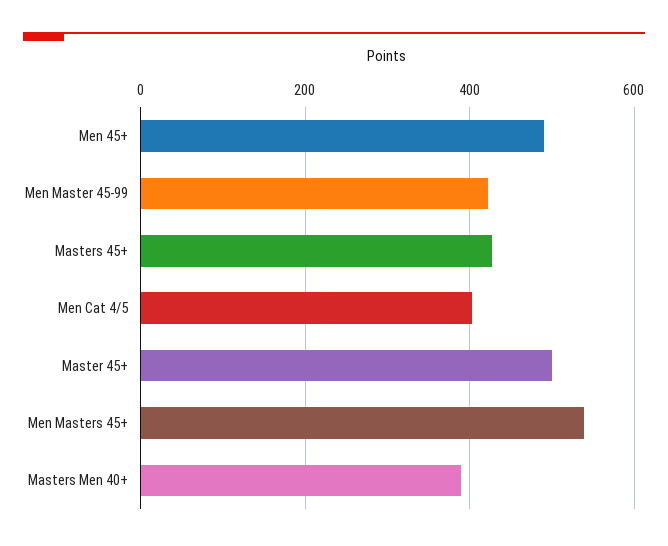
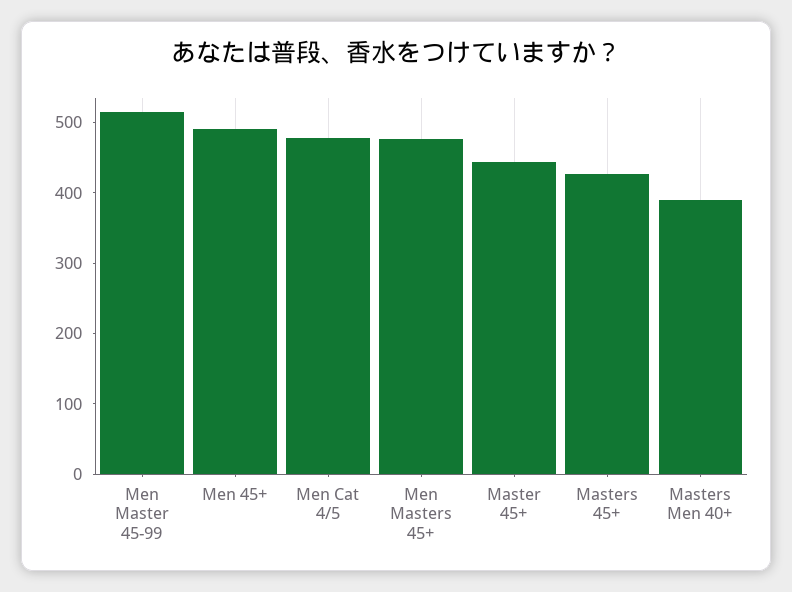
Men Master 45-99: 420 -> 520
Men Cat 4/5: 400 -> 480
Master 45+: 500 -> 440
Men Masters 45+: 540 -> 480

